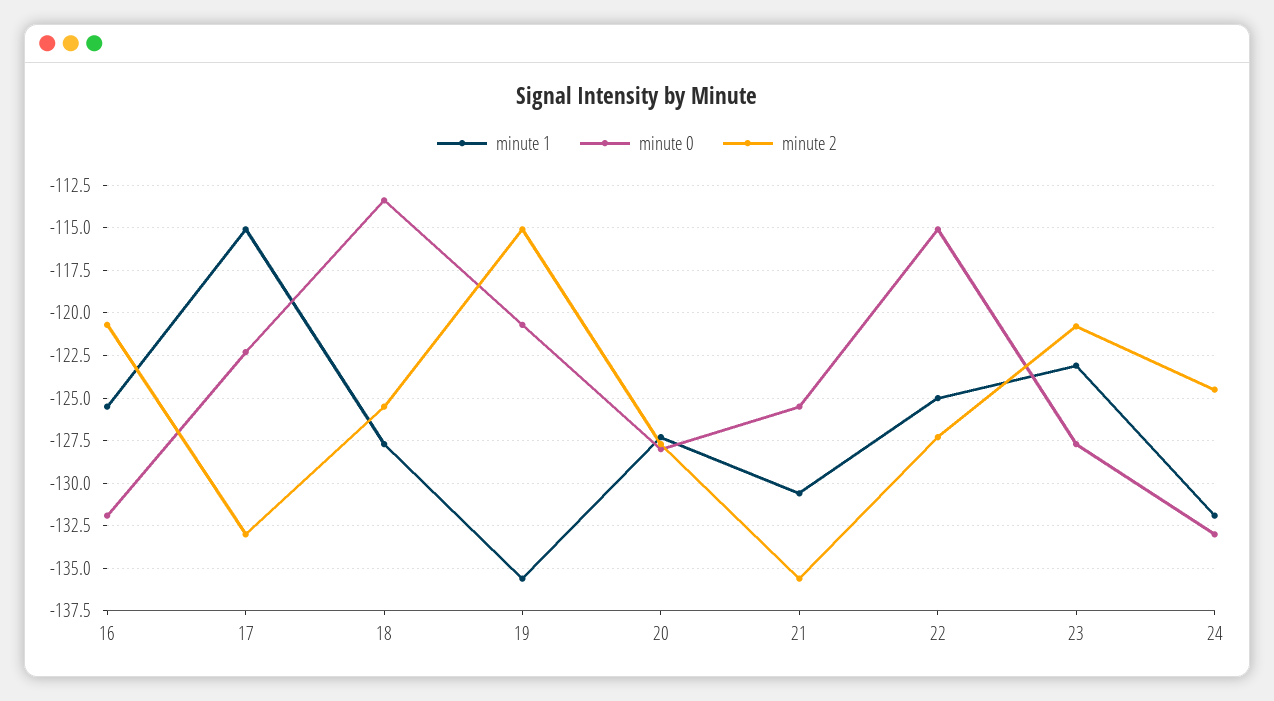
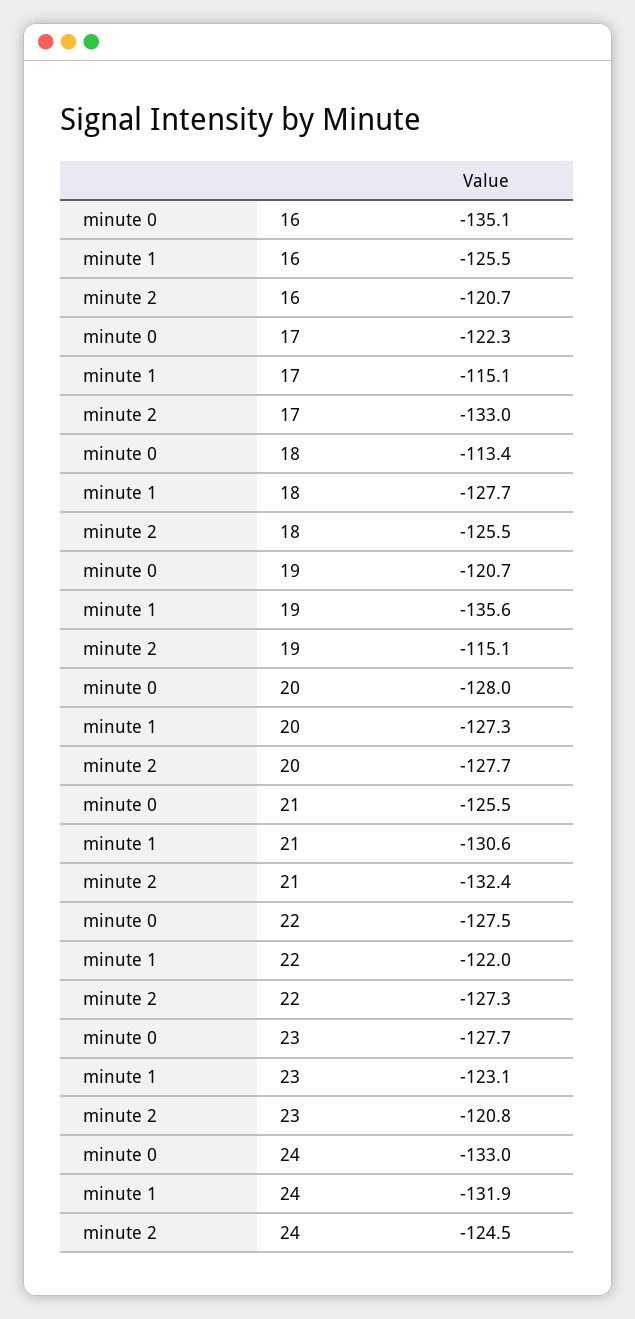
minute 0, 16: -132 -> -135.1
minute 2, 21: -135.5 -> -132.4
minute 1, 22: -125 -> -122
minute 0, 22: -115 -> -127.5

